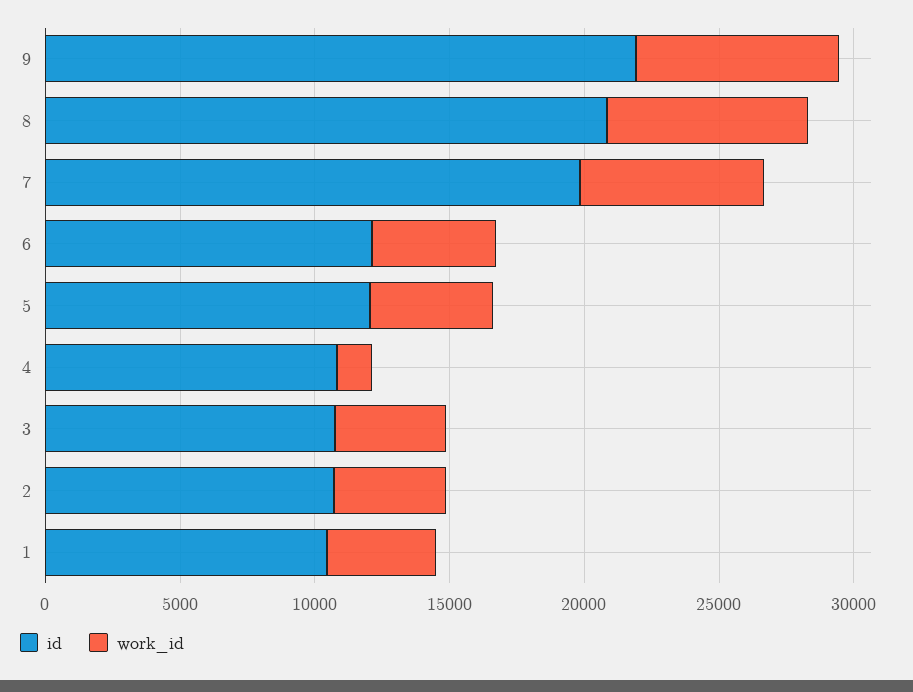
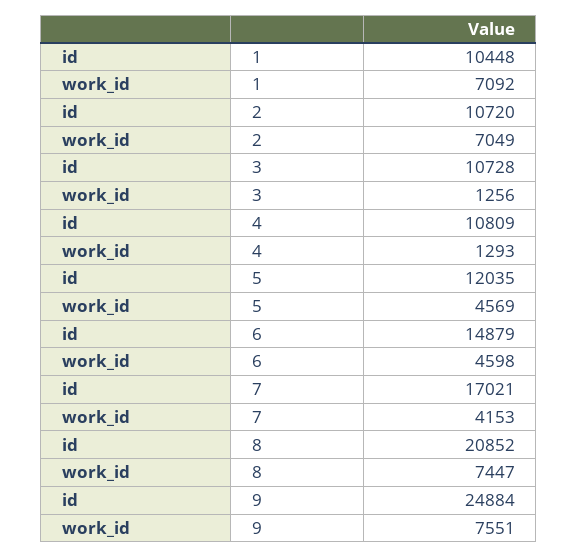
id, 9: 22000 -> 24884
id, 7: 20000 -> 17021
work_id, 7: 7000 -> 4153
id, 6: 12000 -> 14879
work_id, 3: 4000 -> 1256
work_id, 2: 4000 -> 7049
work_id, 1: 4000 -> 7092

